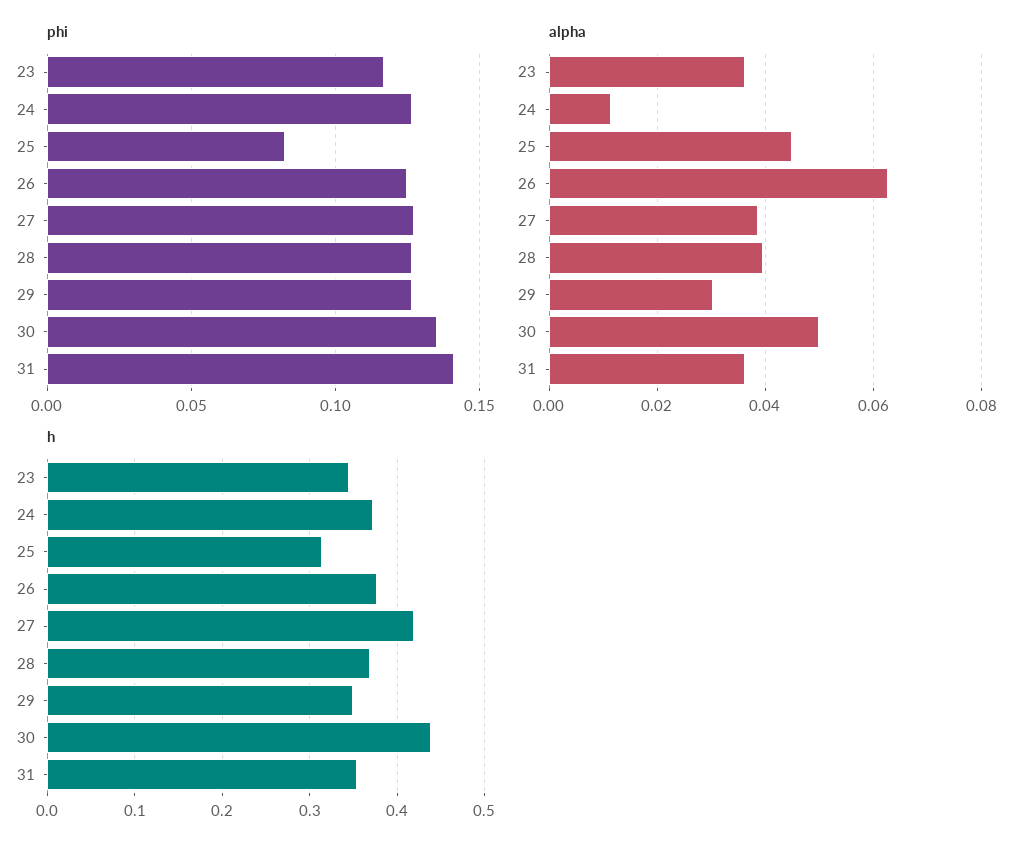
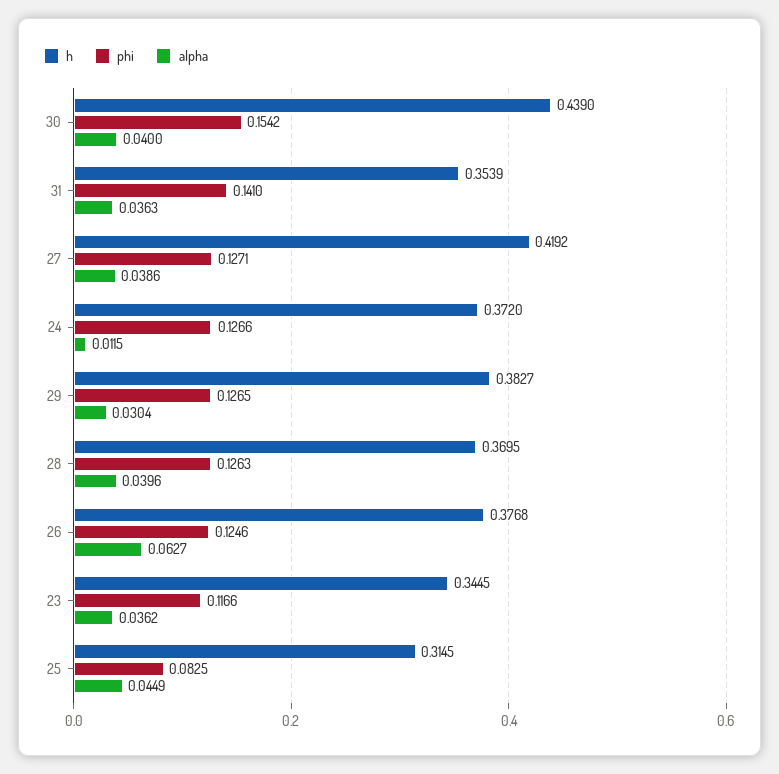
phi, 30: 0.135 -> 0.1542
alpha, 30: 0.05 -> 0.04
h, 29: 0.35 -> 0.3827

